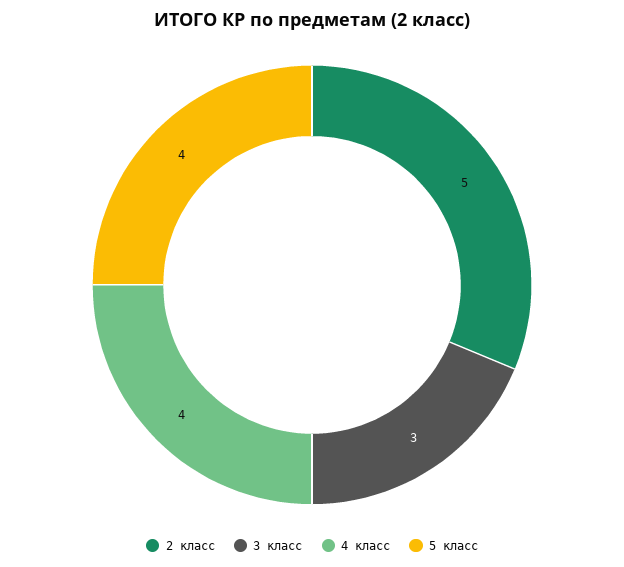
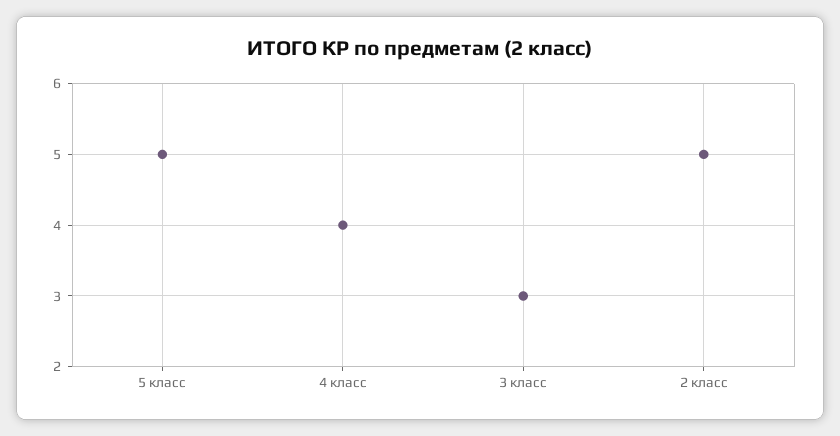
5 класс: 4 -> 5

